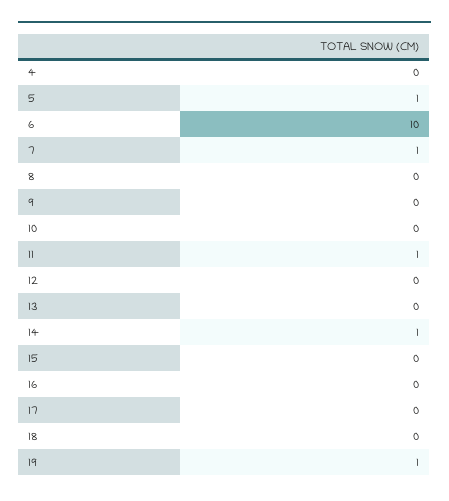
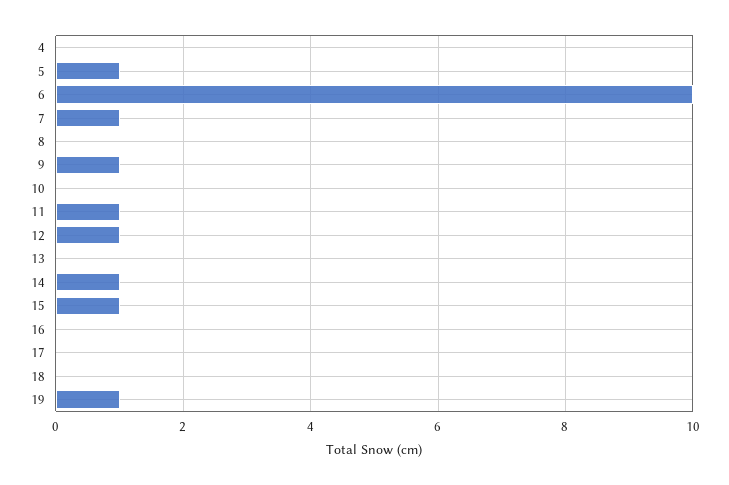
9: 0 -> 1
12: 0 -> 1
15: 0 -> 1

